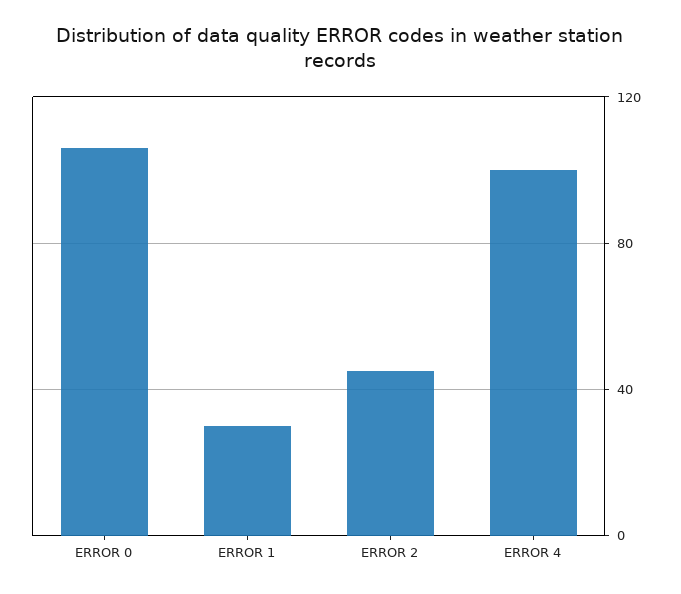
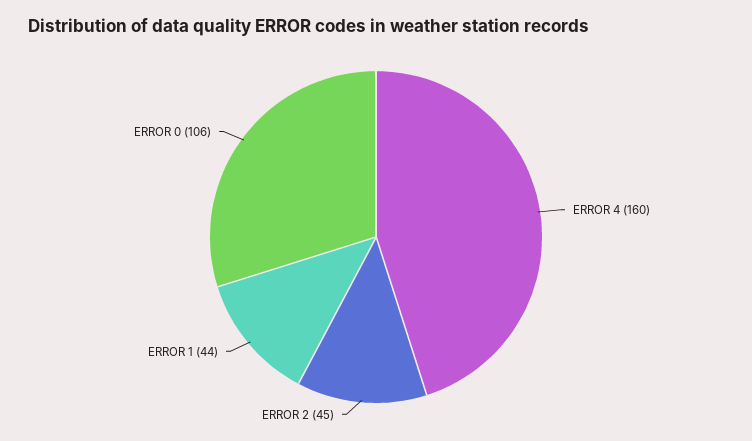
ERROR 1: 30 -> 44
ERROR 4: 100 -> 160

